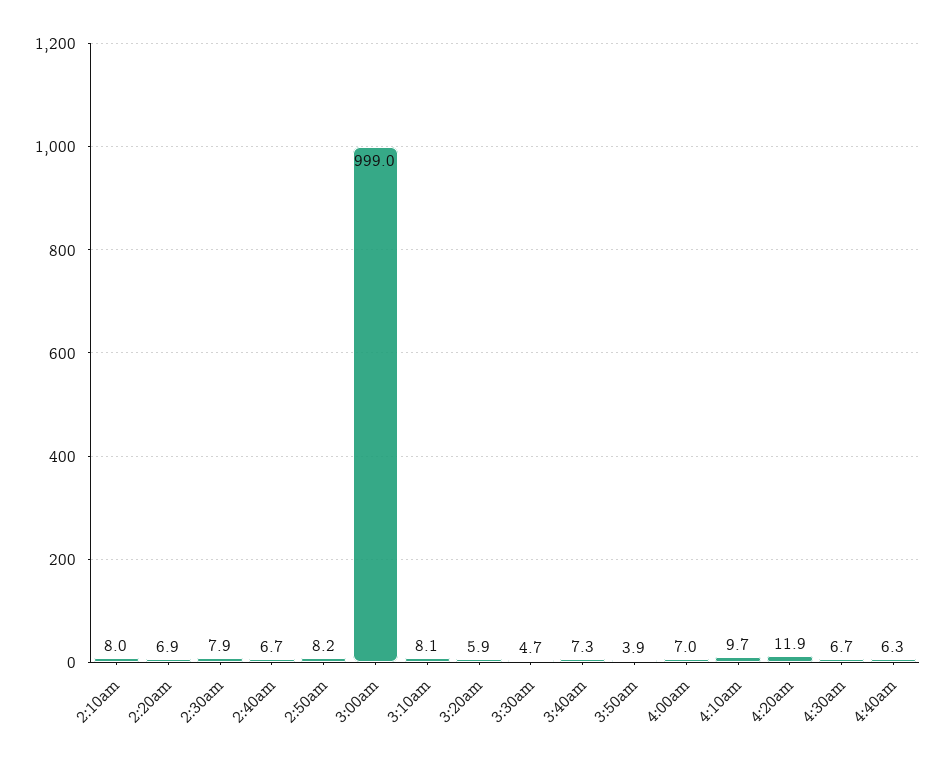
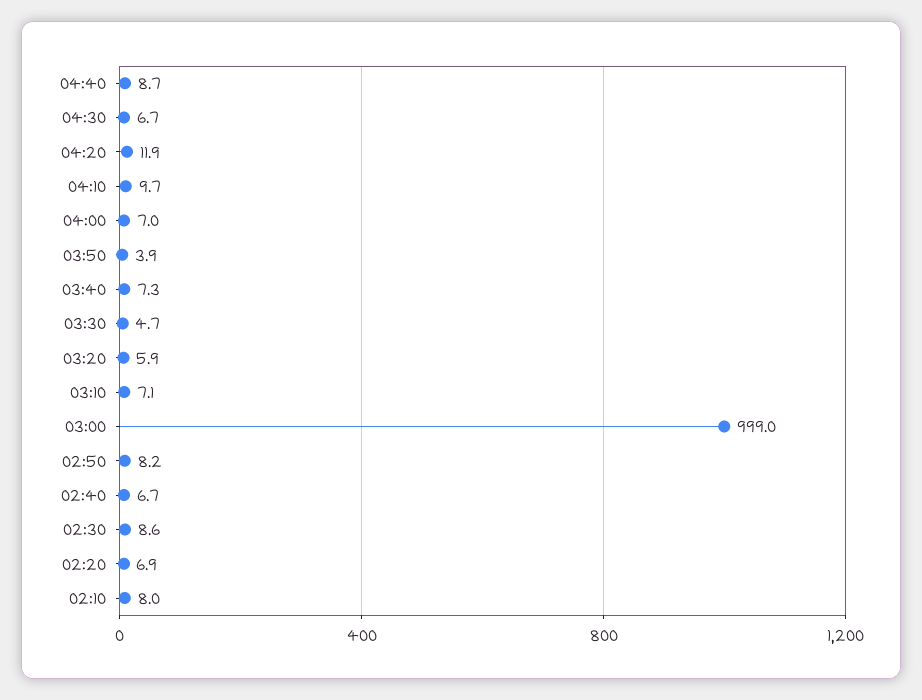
2:30am: 7.9 -> 8.6
3:10am: 8.1 -> 7.1
4:40am: 6.3 -> 8.7

